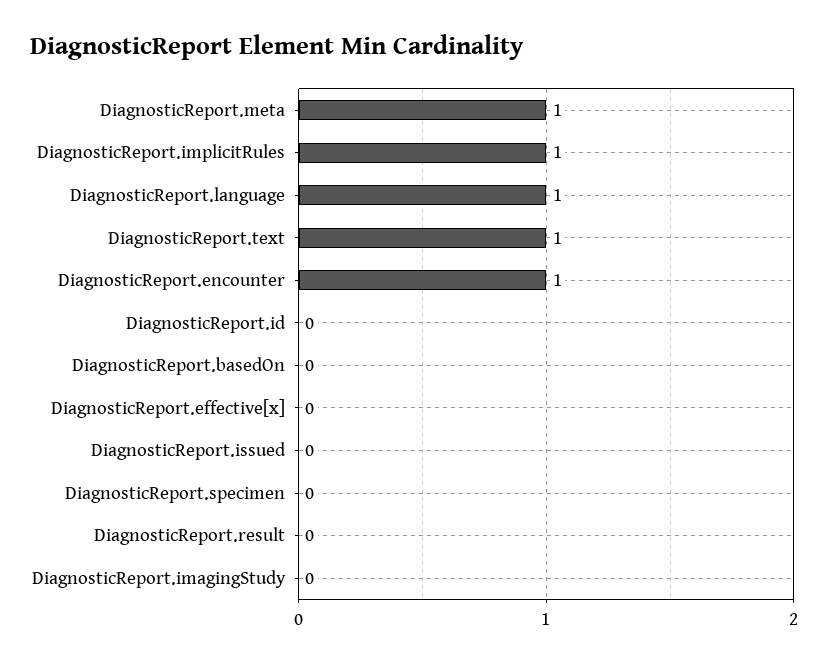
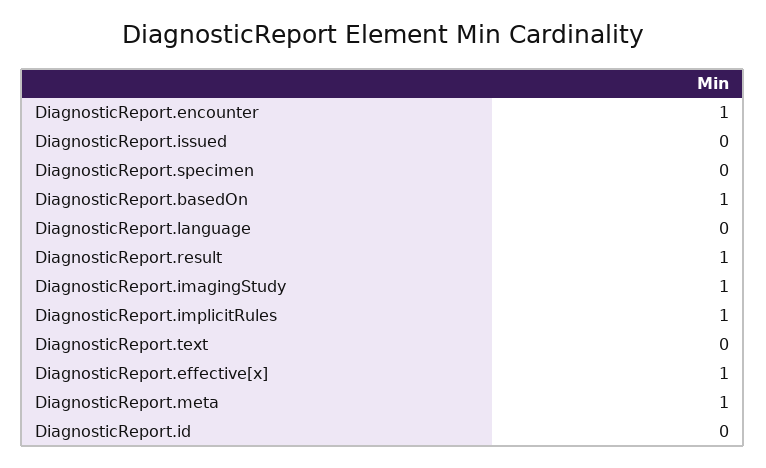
DiagnosticReport.language: 1 -> 0
DiagnosticReport.text: 1 -> 0
DiagnosticReport.basedOn: 0 -> 1
DiagnosticReport.effective[x]: 0 -> 1
DiagnosticReport.result: 0 -> 1
DiagnosticReport.imagingStudy: 0 -> 1

